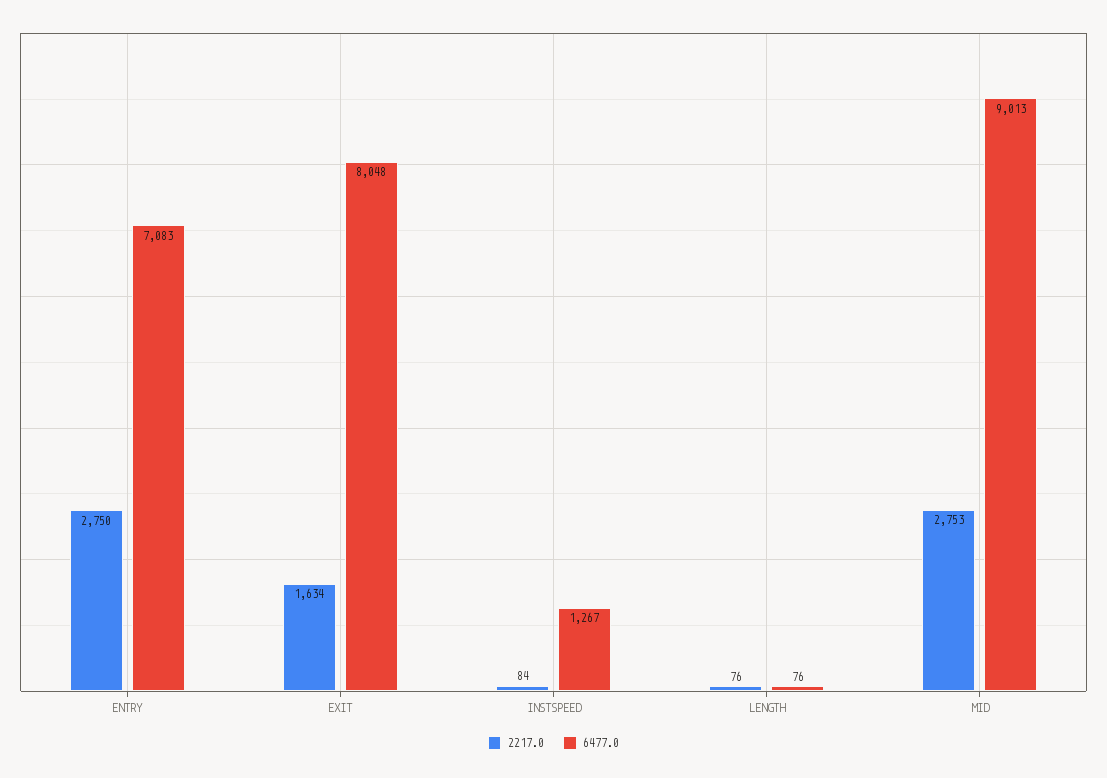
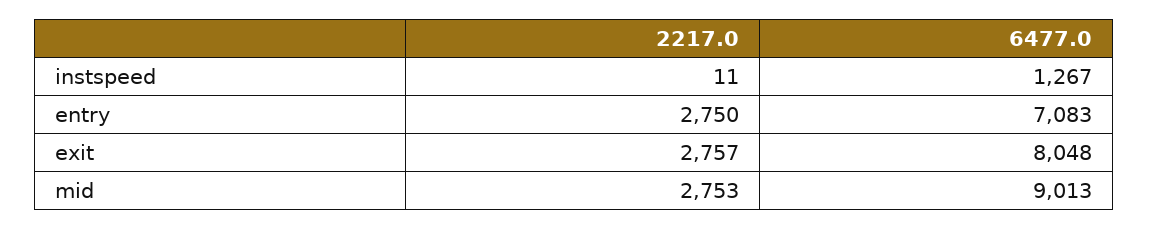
2217.0, EXIT: 1634 -> 2757
2217.0, INSTSPEED: 84 -> 11
2217.0, LENGTH: 76 -> none
6477.0, LENGTH: 76 -> none

